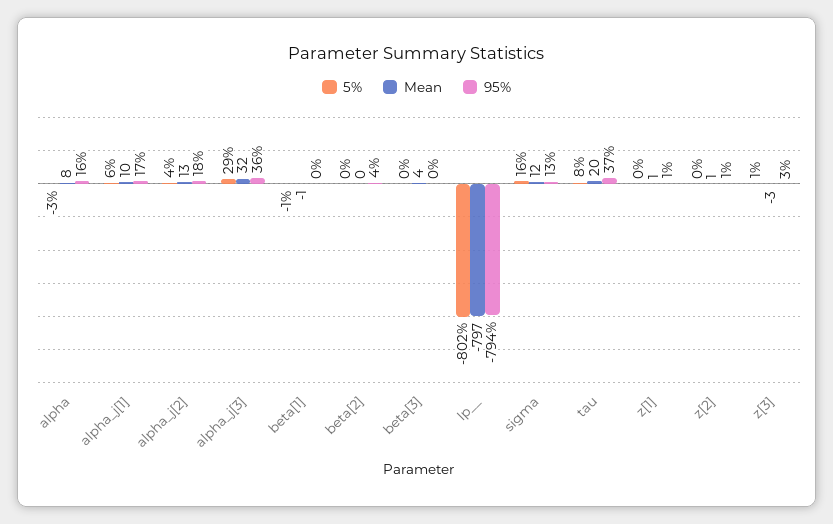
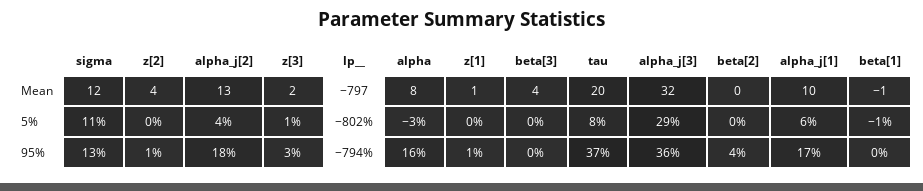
5%, sigma: 16 -> 11
Mean, z[2]: 1 -> 4
Mean, z[3]: -3 -> 2

